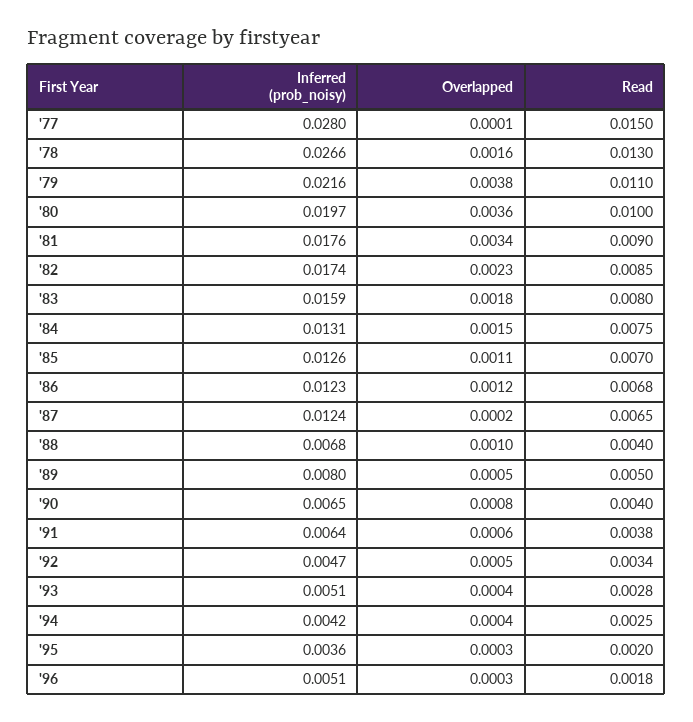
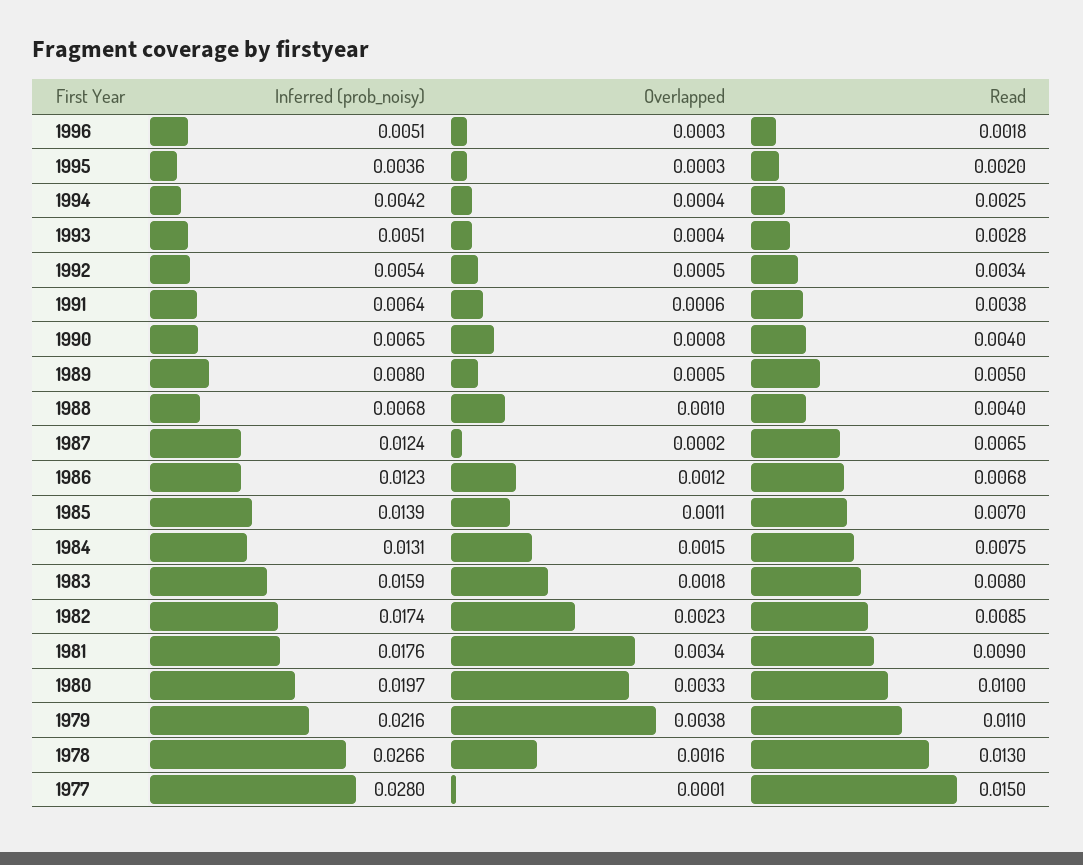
Overlapped, '80: 0.0036 -> 0.0033
Inferred (prob_noisy), '85: 0.0126 -> 0.0139
Inferred (prob_noisy), '92: 0.0047 -> 0.0054

